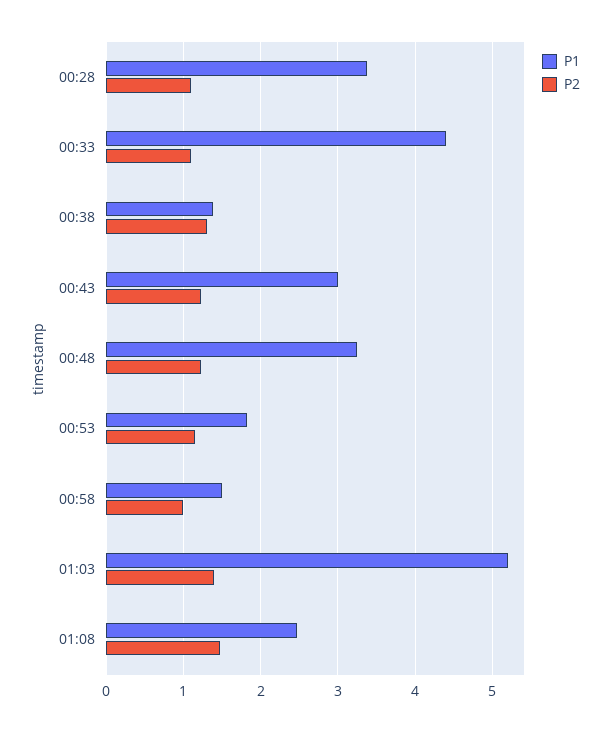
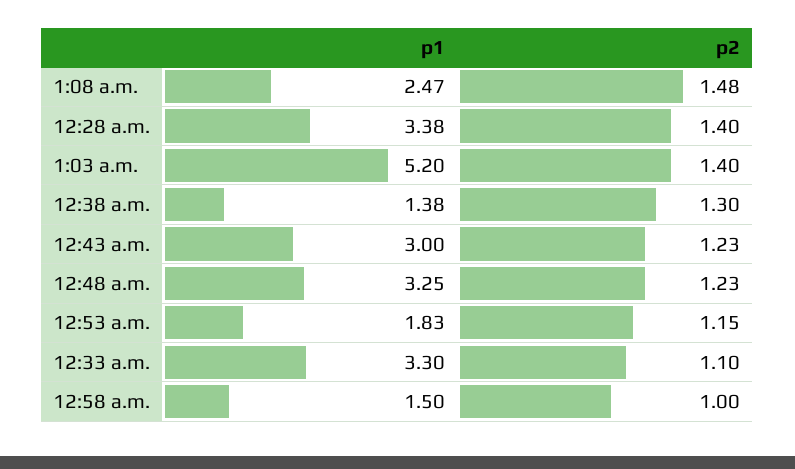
P2, 00:28: 1.1 -> 1.4
P1, 00:33: 4.4 -> 3.3

